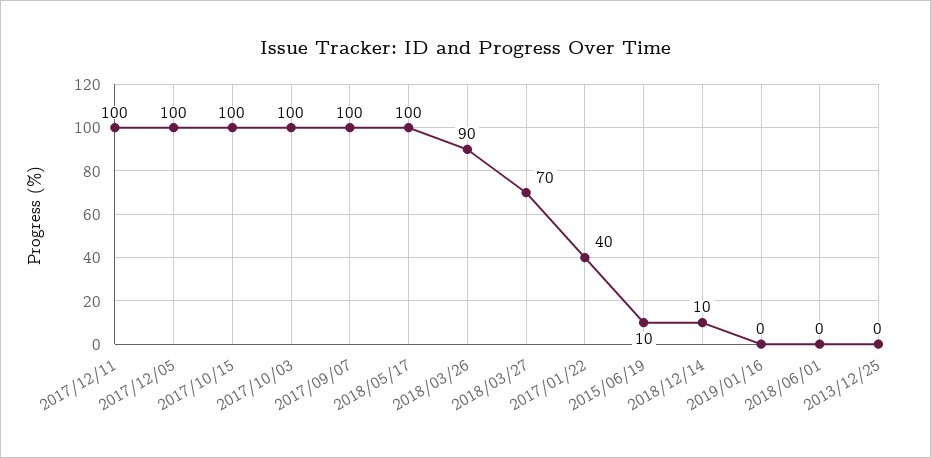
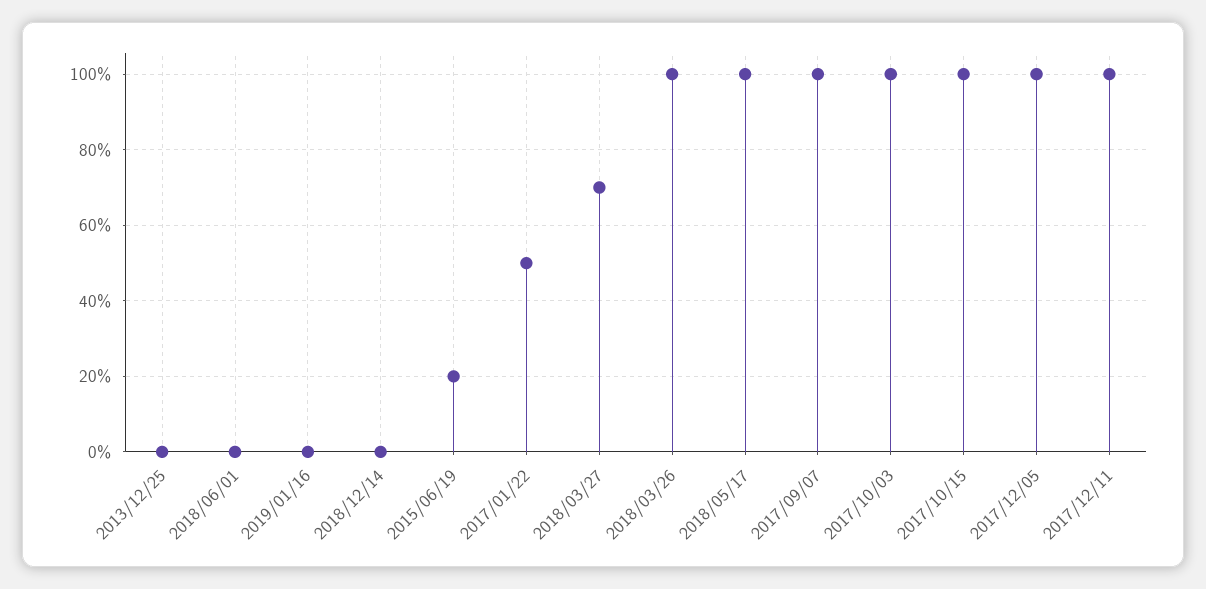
2018/03/26: 90 -> 100
2017/01/22: 40 -> 50
2015/06/19: 10 -> 20
2018/12/14: 10 -> 0

